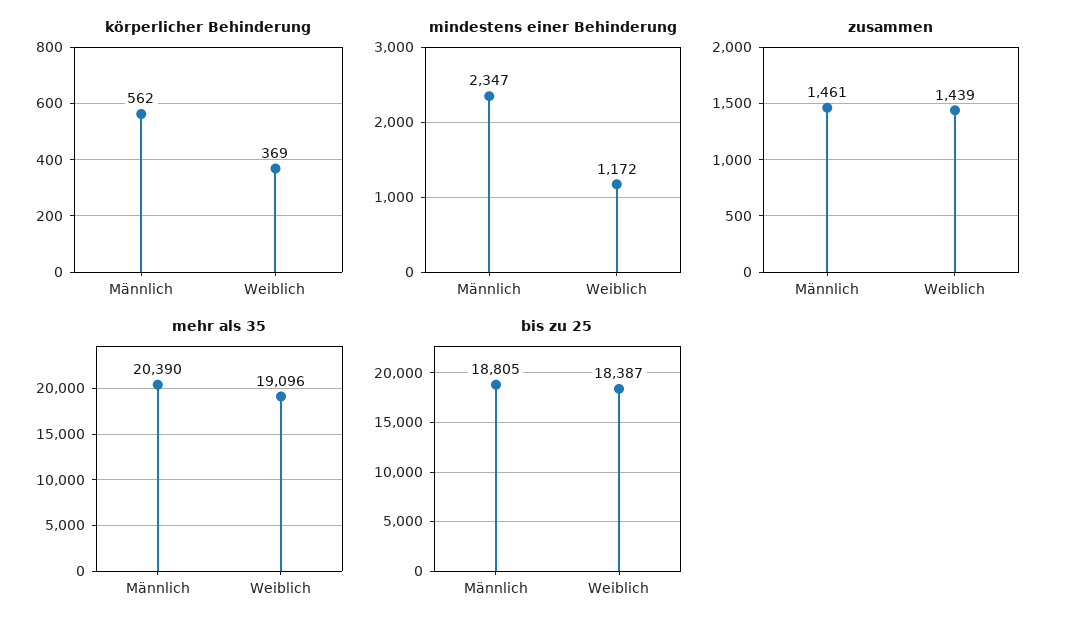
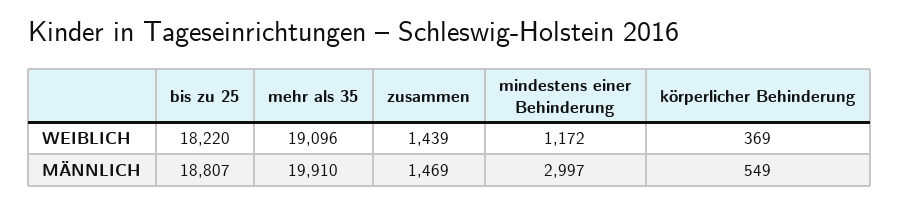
körperlicher Behinderung, Männlich: 562 -> 549
mindestens einer Behinderung, Männlich: 2347 -> 2997
zusammen, Männlich: 1461 -> 1469
mehr als 35, Männlich: 20390 -> 19910
bis zu 25, Männlich: 18805 -> 18807
bis zu 25, Weiblich: 18387 -> 18220

